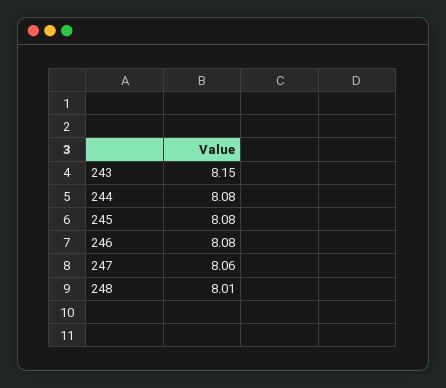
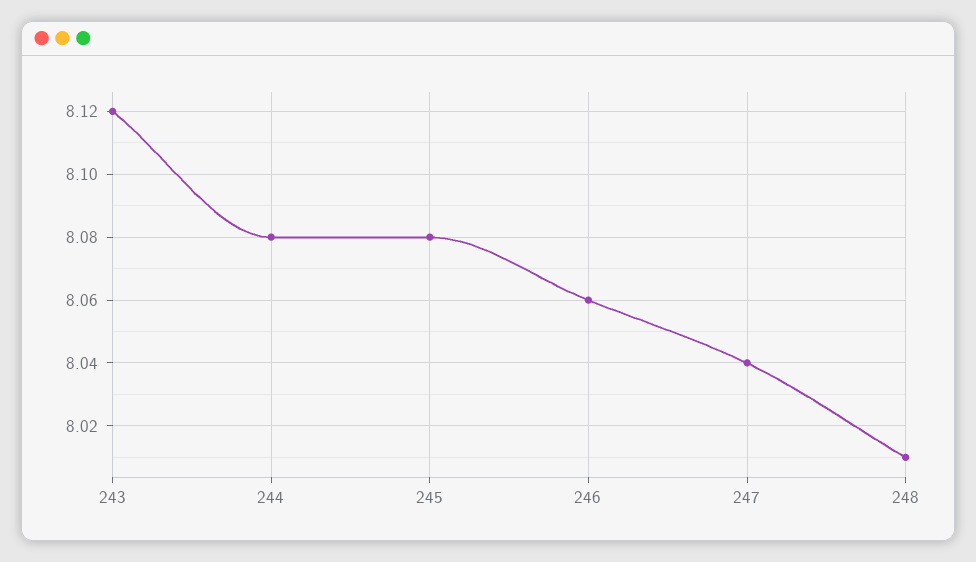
243: 8.15 -> 8.12
246: 8.08 -> 8.06
247: 8.06 -> 8.04

